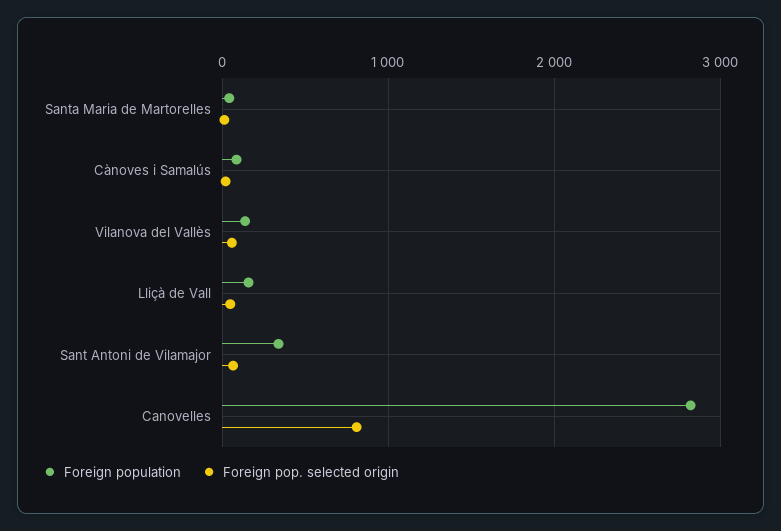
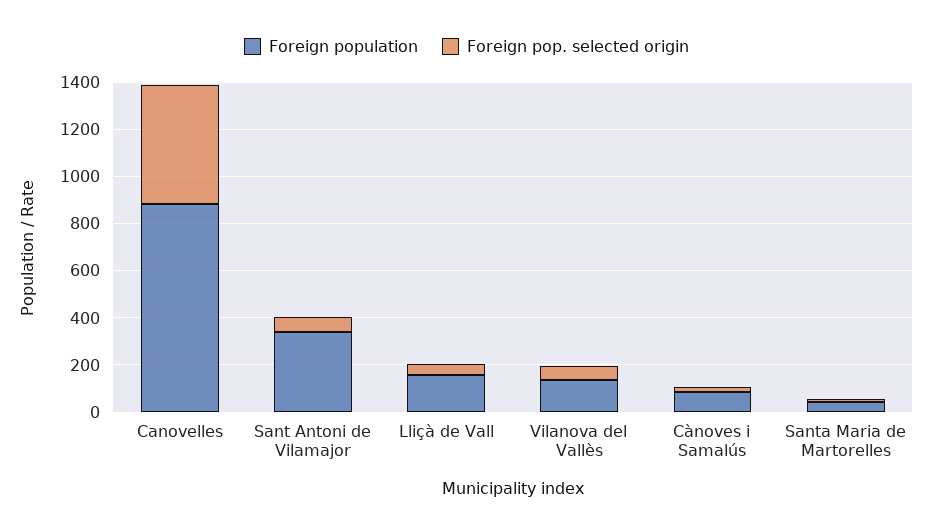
Foreign population, Canovelles: 2800 -> 900
Foreign pop. selected origin, Canovelles: 800 -> 500

